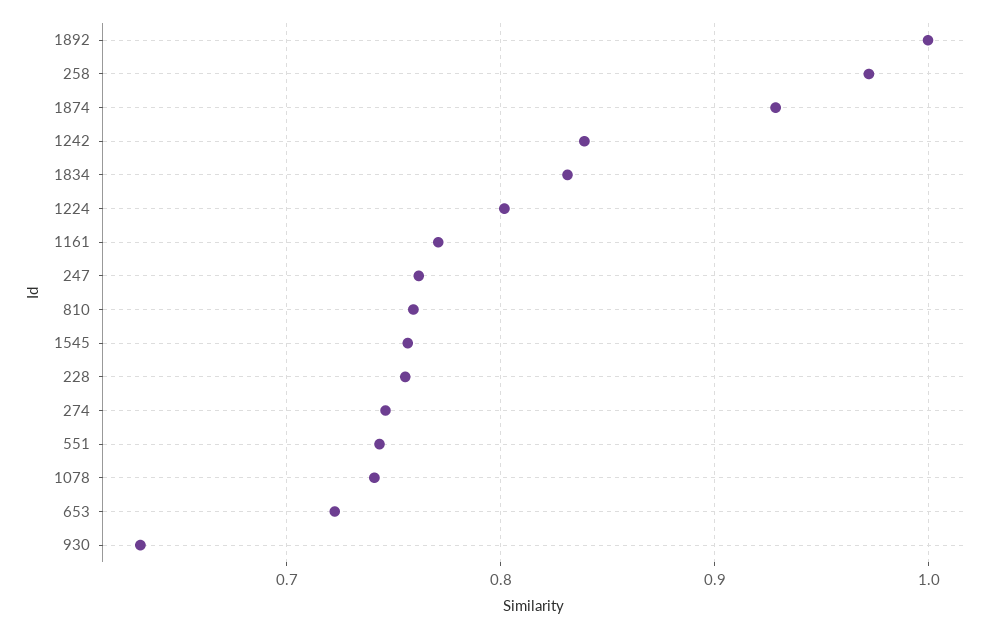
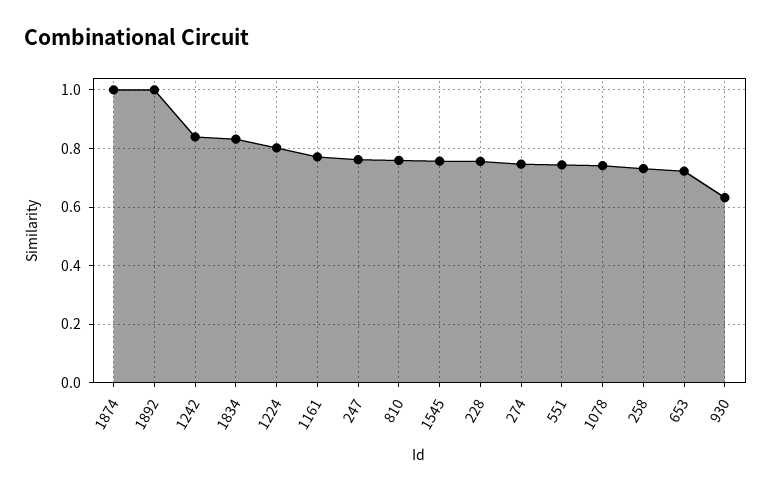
258: 0.97 -> 0.725
1874: 0.93 -> 1

